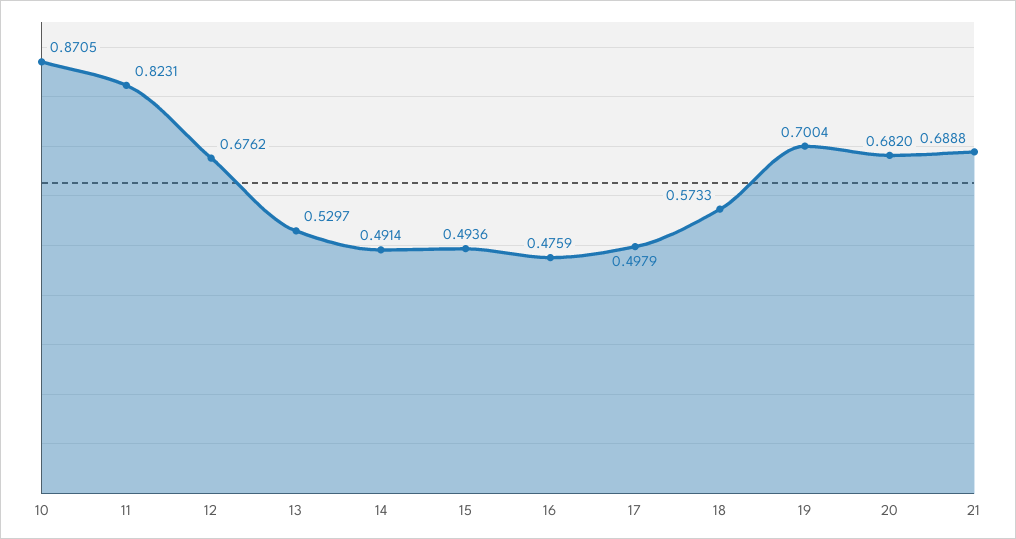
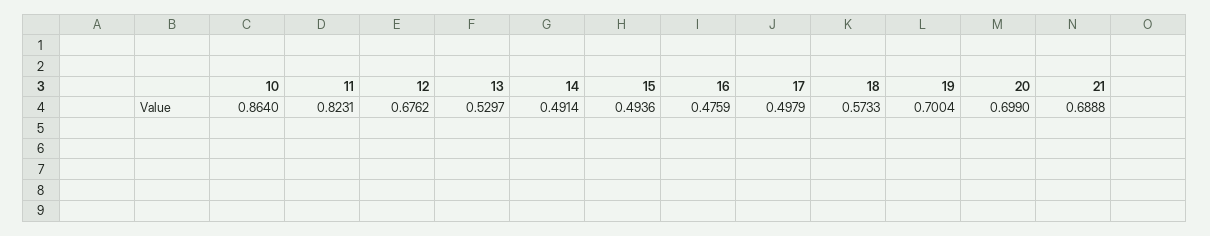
10: 0.8705 -> 0.864
20: 0.682 -> 0.699

